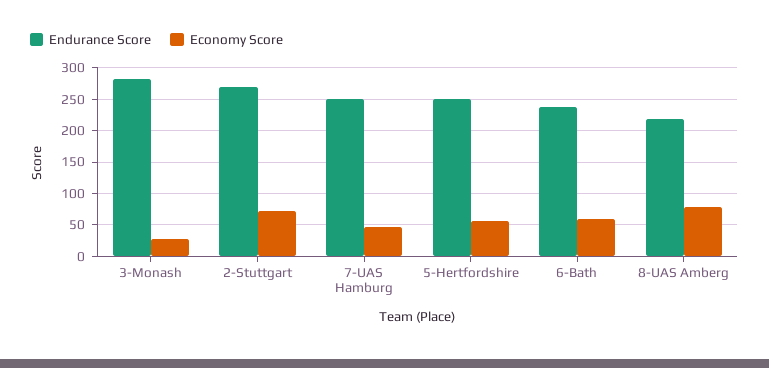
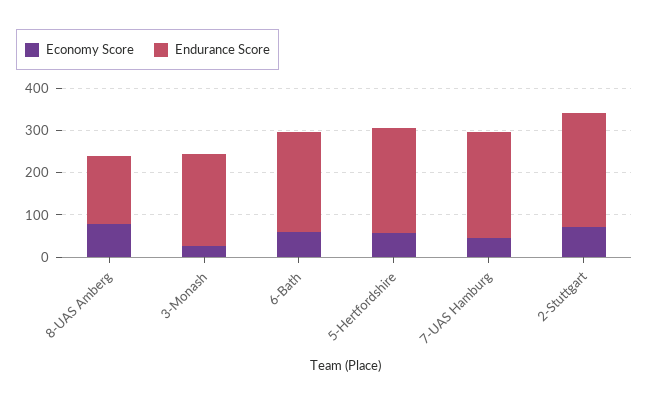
Endurance Score, 3-Monash: 280 -> 220
Endurance Score, 8-UAS Amberg: 220 -> 160

